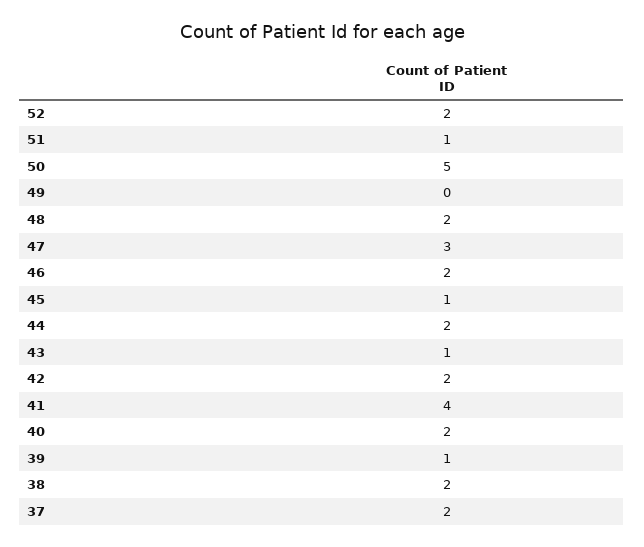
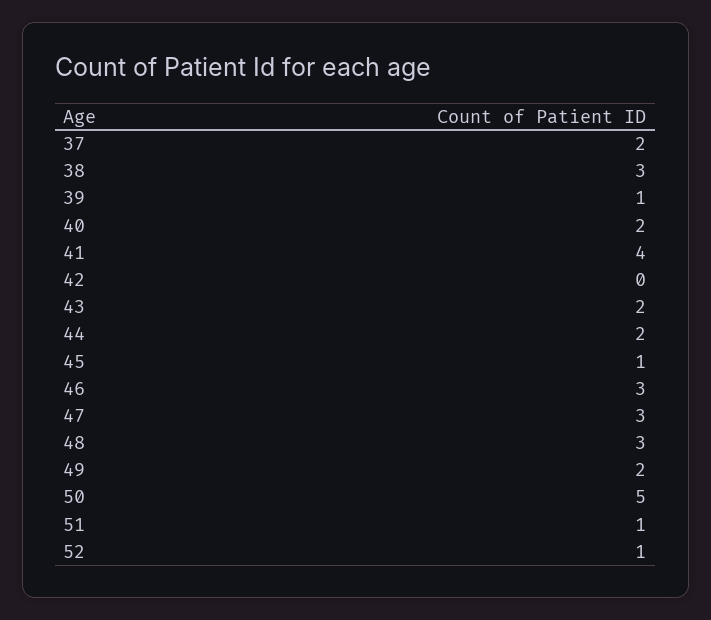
52: 2 -> 1
49: 0 -> 2
48: 2 -> 3
46: 2 -> 3
43: 1 -> 2
42: 2 -> 0
38: 2 -> 3

